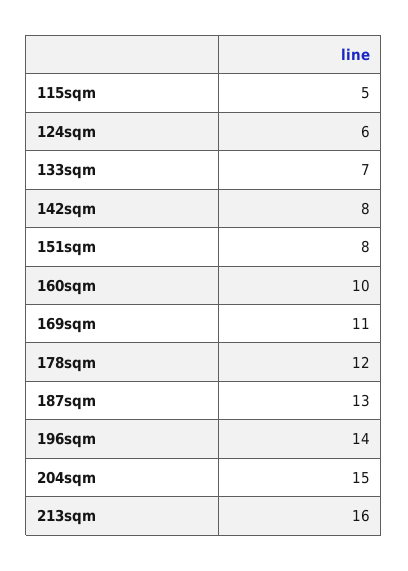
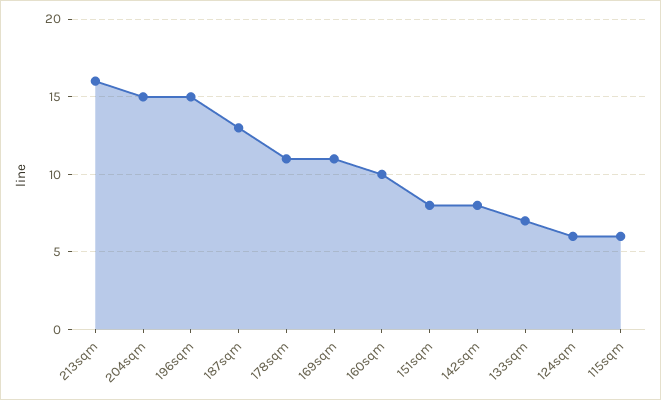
115sqm: 5 -> 6
178sqm: 12 -> 11
196sqm: 14 -> 15

